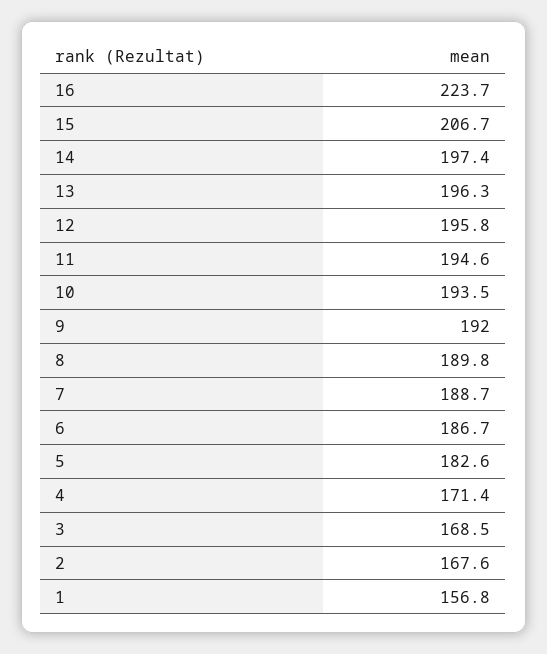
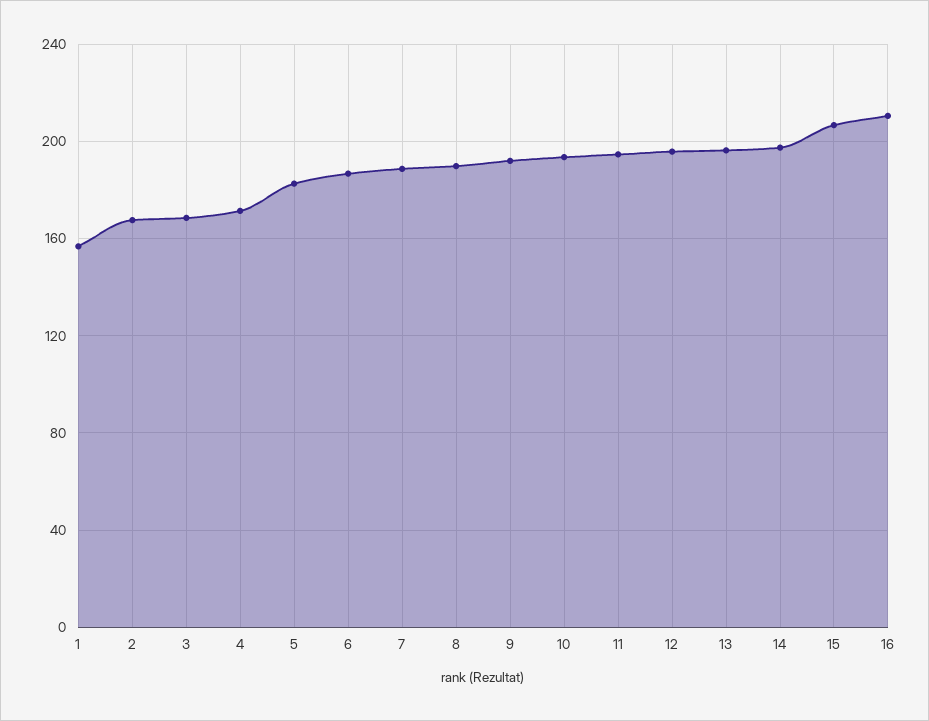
16: 223.7 -> 210

